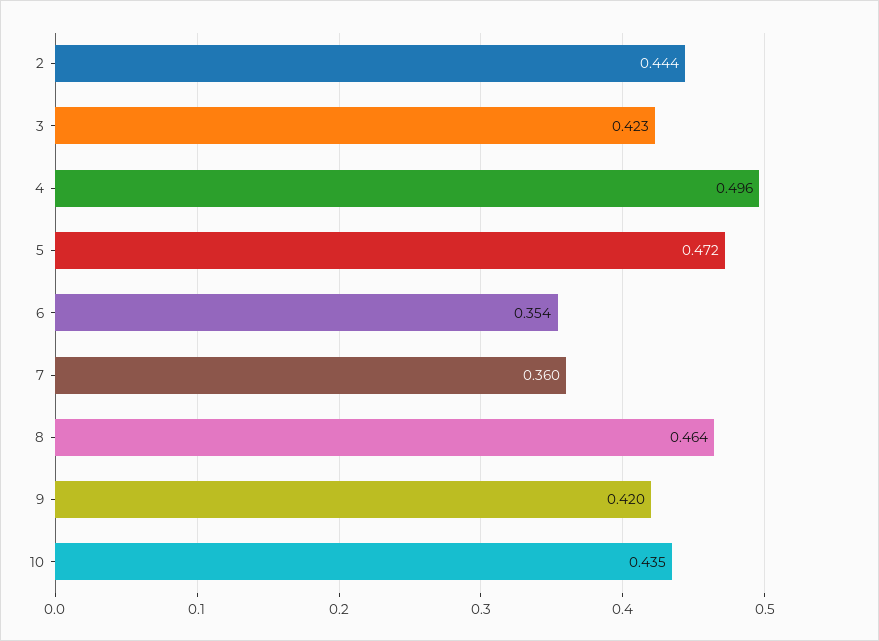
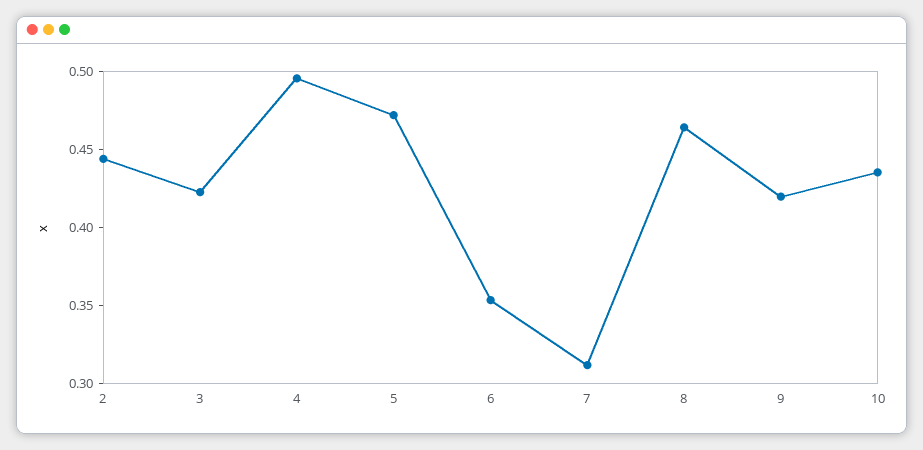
7: 0.36 -> 0.31

